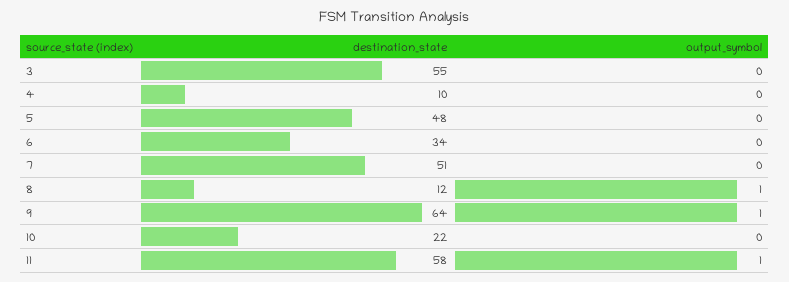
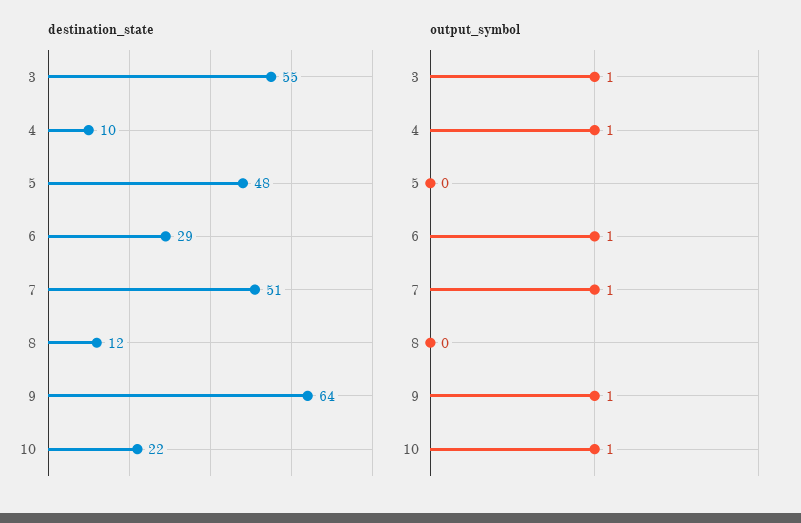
output_symbol, 3: 0 -> 1
output_symbol, 4: 0 -> 1
destination_state, 6: 34 -> 29
output_symbol, 6: 0 -> 1
output_symbol, 7: 0 -> 1
output_symbol, 8: 1 -> 0
output_symbol, 10: 0 -> 1
destination_state, 11: 58 -> none
output_symbol, 11: 1 -> none

